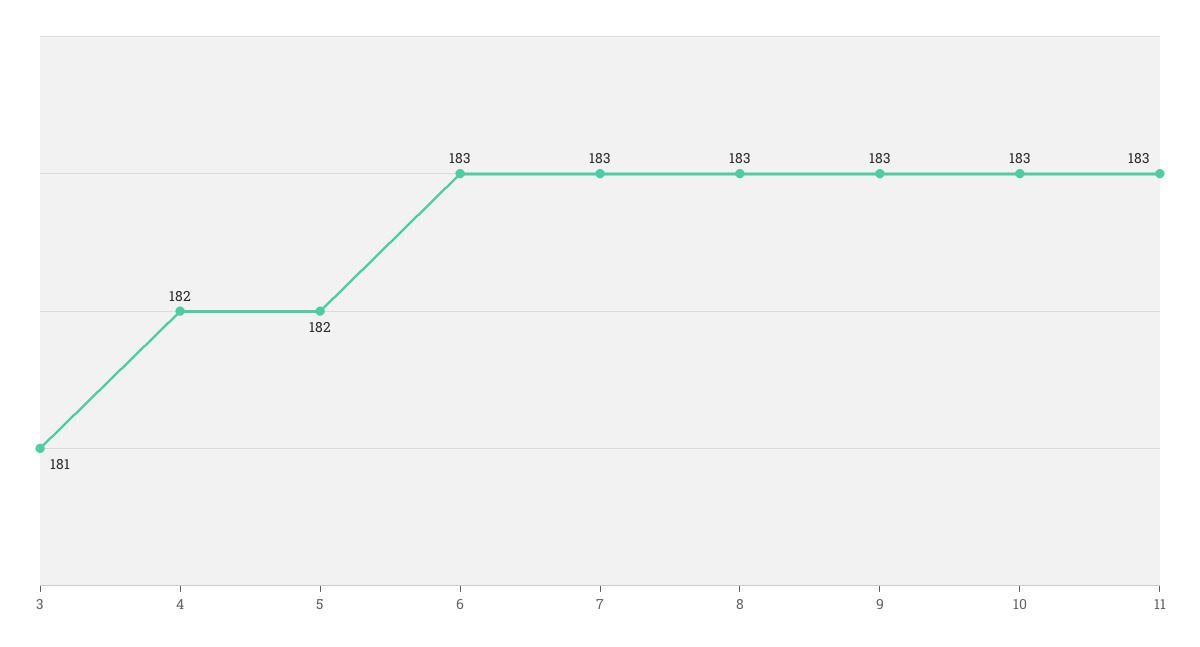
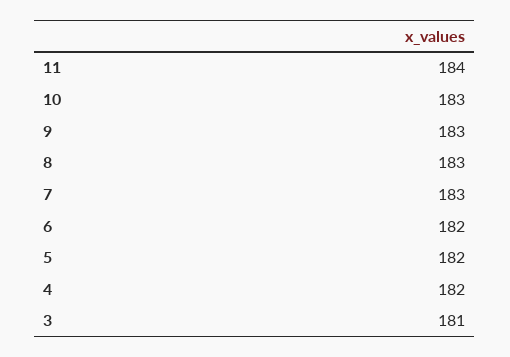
6: 183 -> 182
11: 183 -> 184

